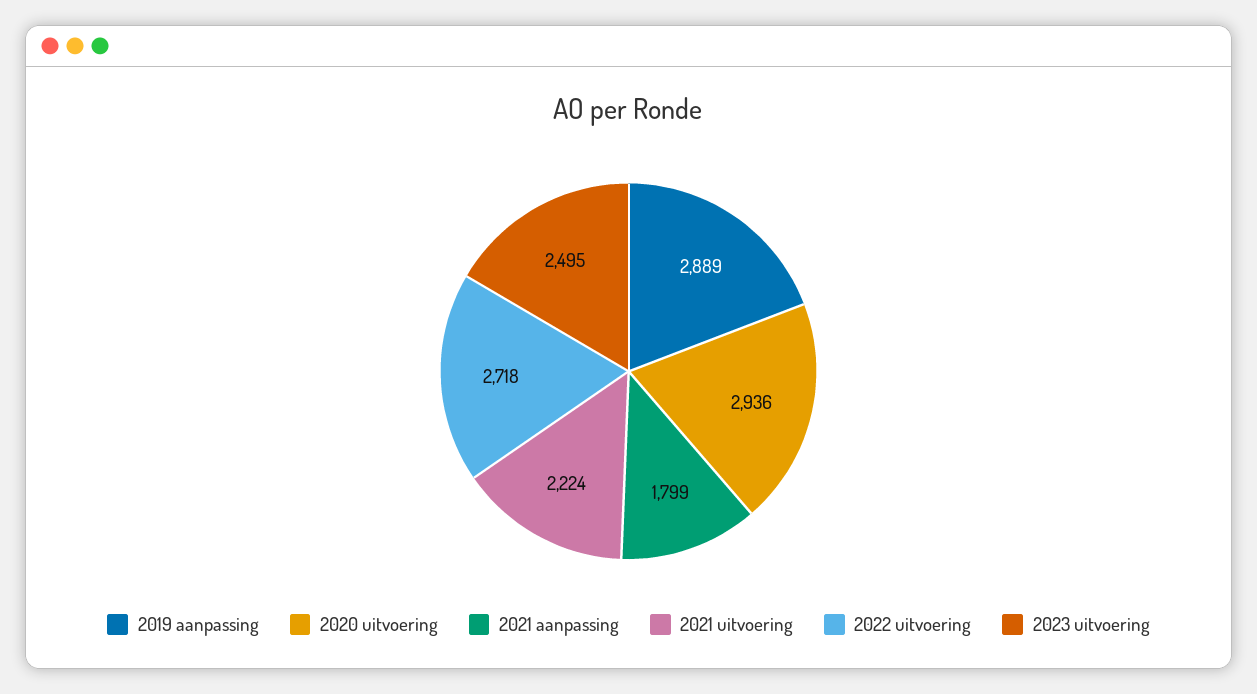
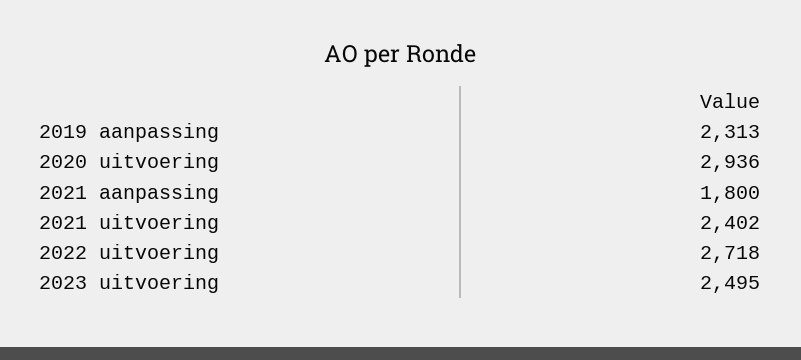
2019 aanpassing: 2889 -> 2313
2021 aanpassing: 1799 -> 1800
2021 uitvoering: 2224 -> 2402

